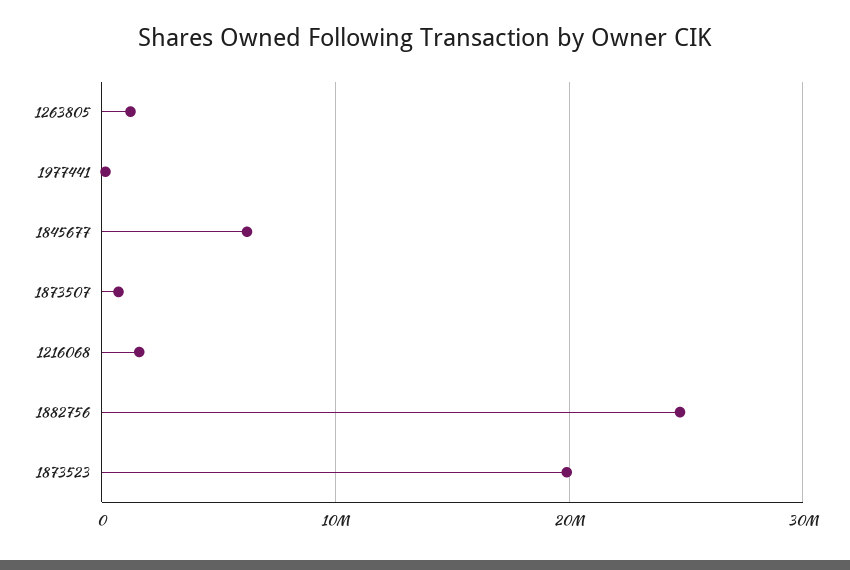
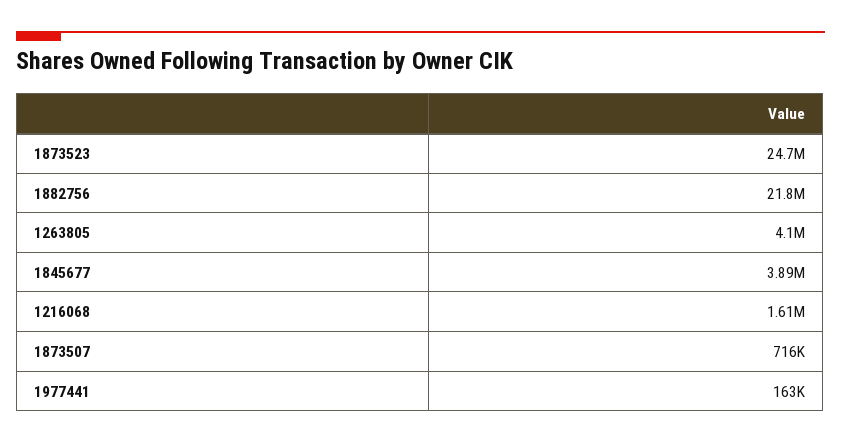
1263805: 1000000 -> 4100000
1845677: 6000000 -> 3890000
1882756: 25000000 -> 21800000
1873523: 20000000 -> 24700000

